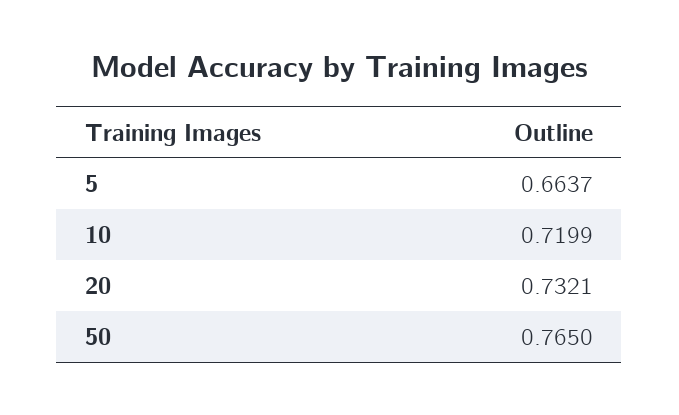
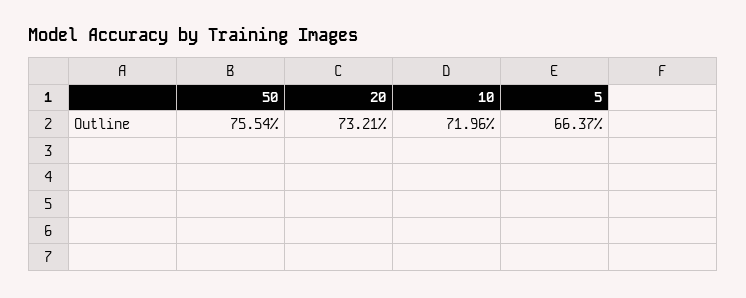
10: 0.7199 -> 0.7196
50: 0.765 -> 0.7554

